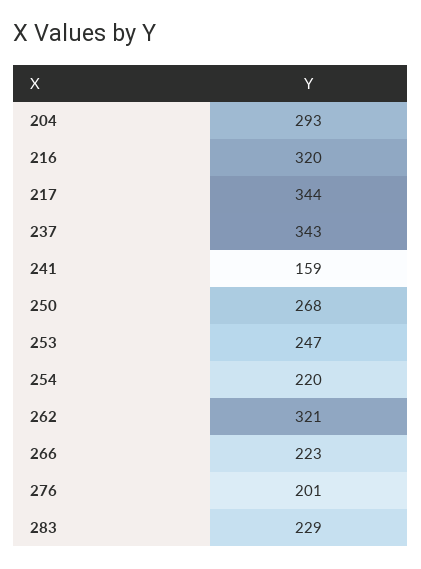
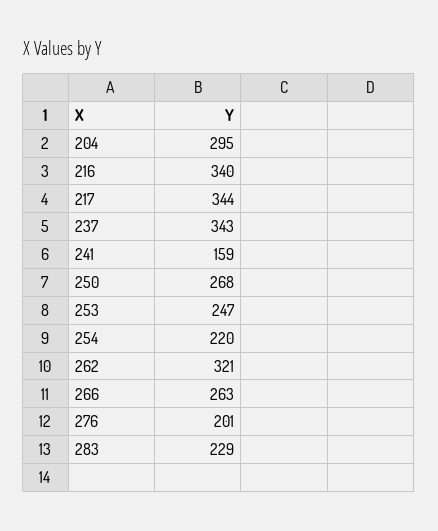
204: 293 -> 295
216: 320 -> 340
266: 223 -> 263

